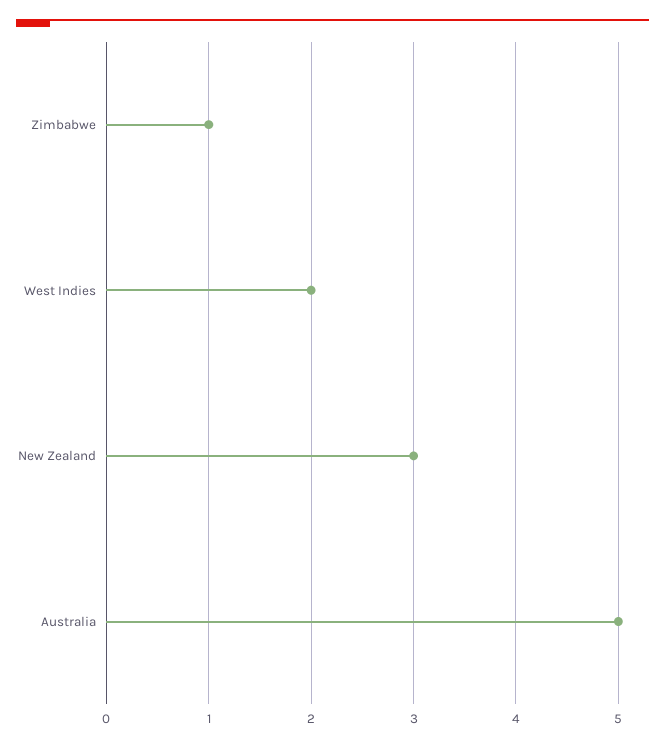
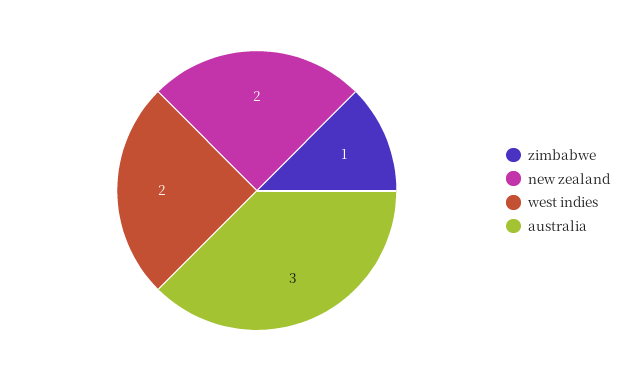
New Zealand: 3 -> 2
Australia: 5 -> 3

